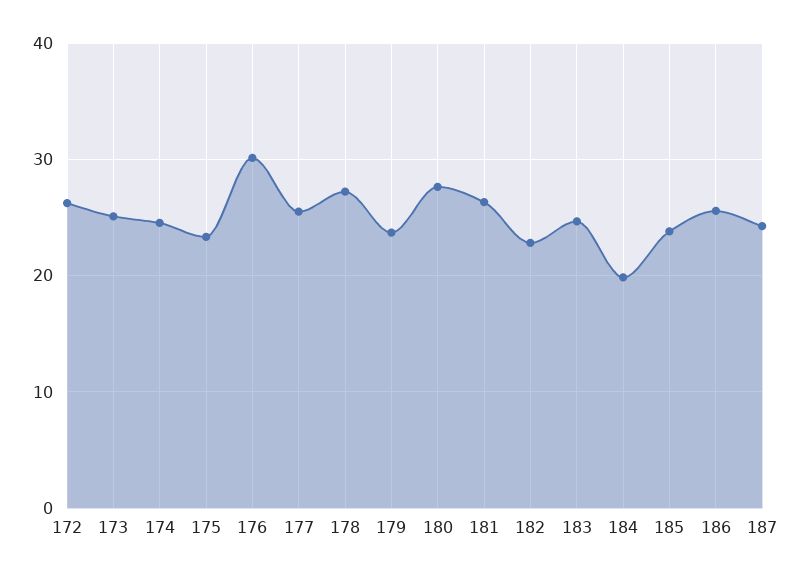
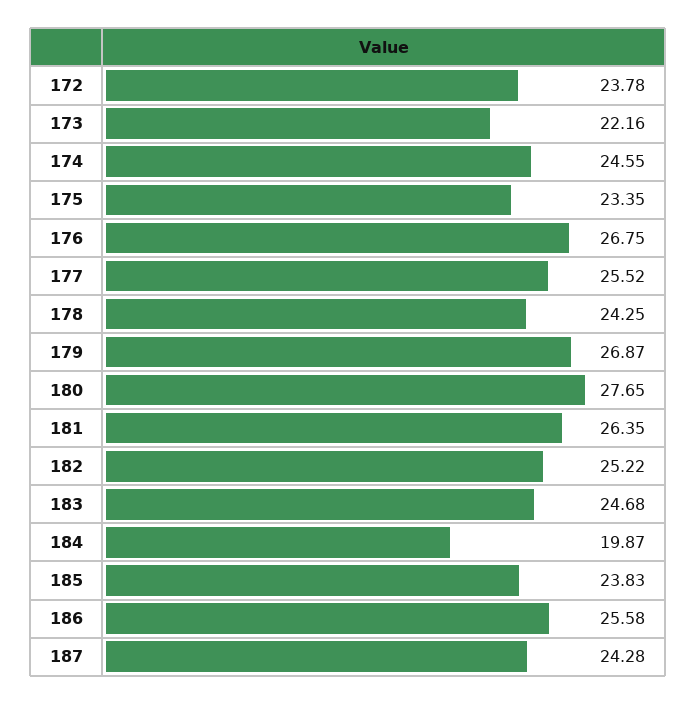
172: 26 -> 23.78
173: 25 -> 22.16
176: 30 -> 26.75
178: 27 -> 24.25
179: 24 -> 26.87
182: 23 -> 25.22

